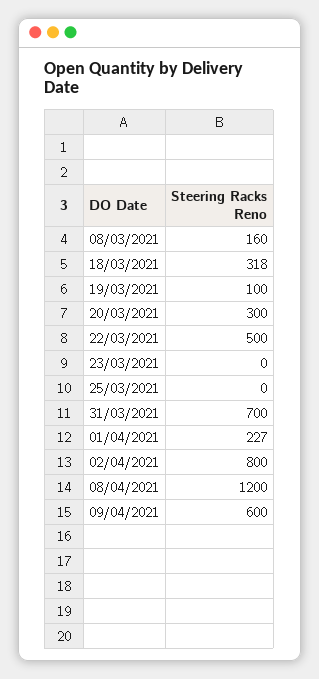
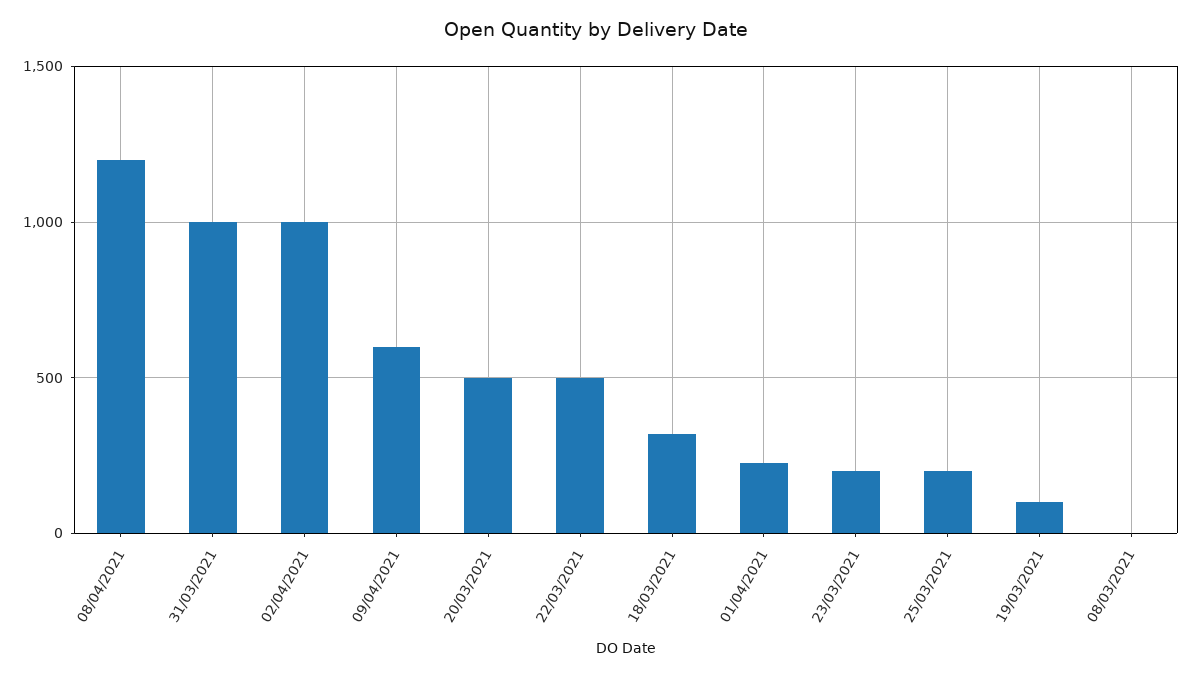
08/03/2021: 160 -> 0
20/03/2021: 300 -> 500
23/03/2021: 0 -> 200
25/03/2021: 0 -> 200
31/03/2021: 700 -> 1000
02/04/2021: 800 -> 1000

